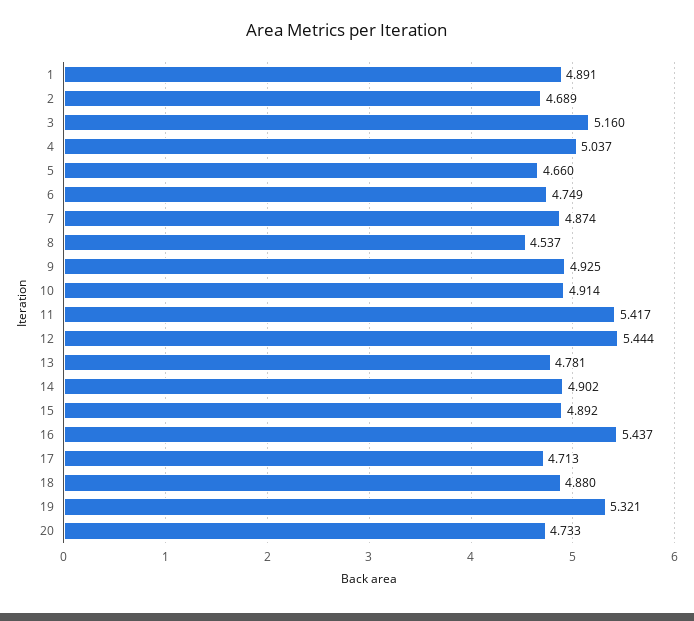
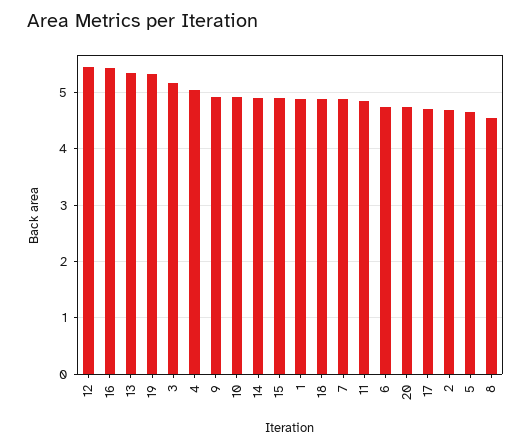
11: 5.417 -> 4.8
13: 4.781 -> 5.4

